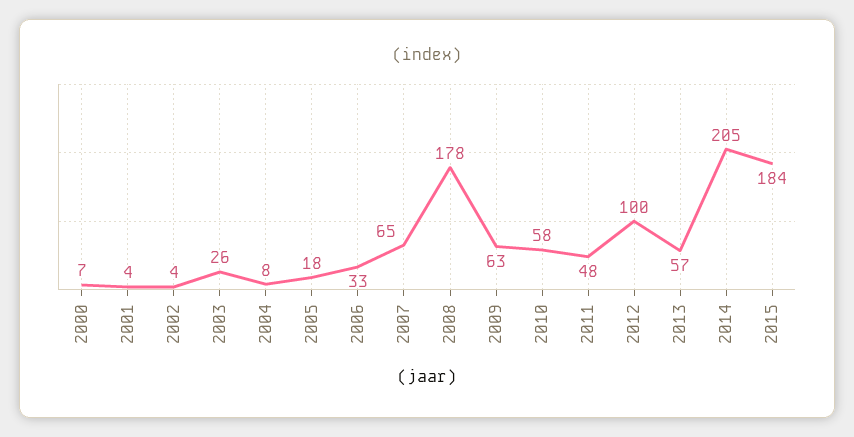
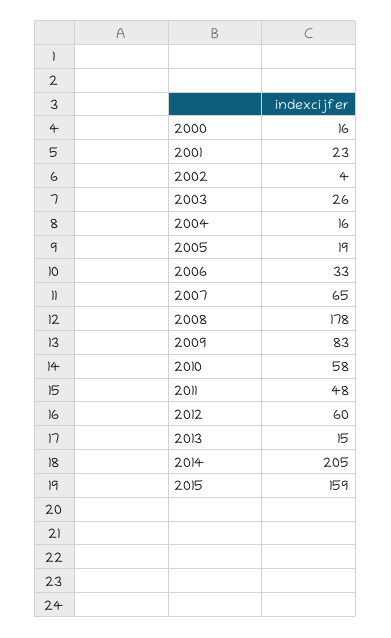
2000: 7 -> 16
2001: 4 -> 23
2004: 8 -> 16
2005: 18 -> 19
2009: 63 -> 83
2012: 100 -> 60
2013: 57 -> 15
2015: 184 -> 159

